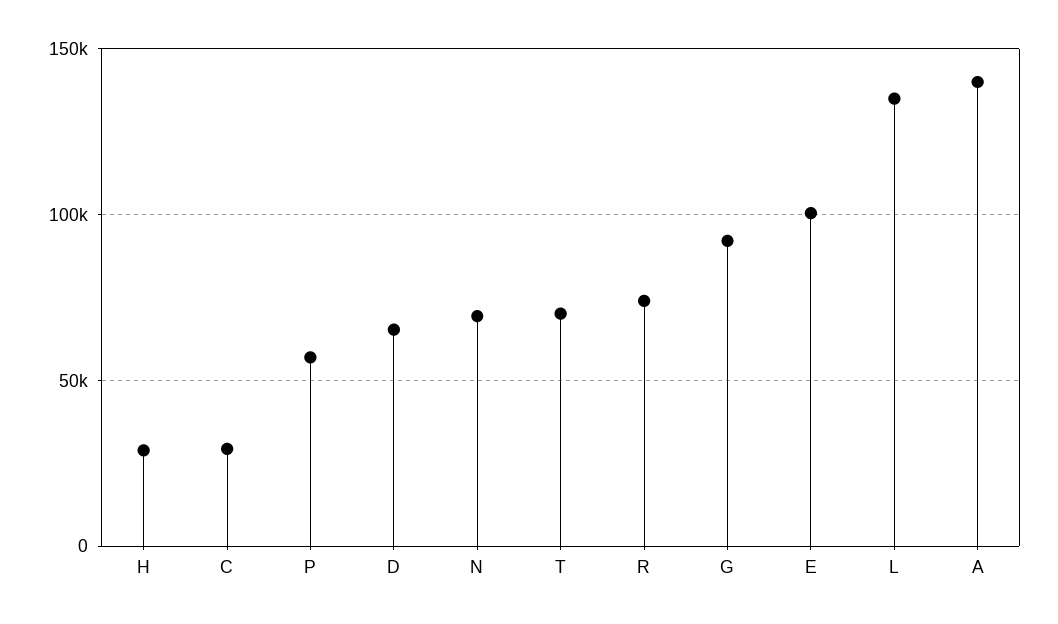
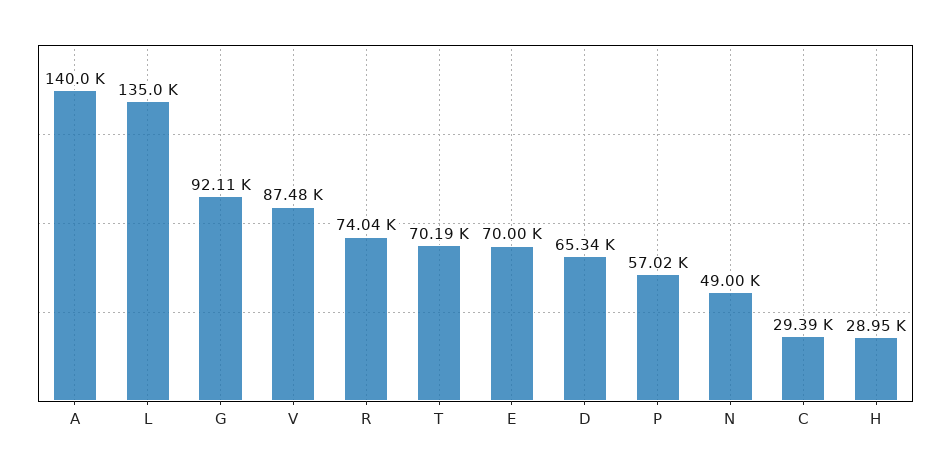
N: 70000 -> 49000
E: 100000 -> 70000
V: none -> 87480

